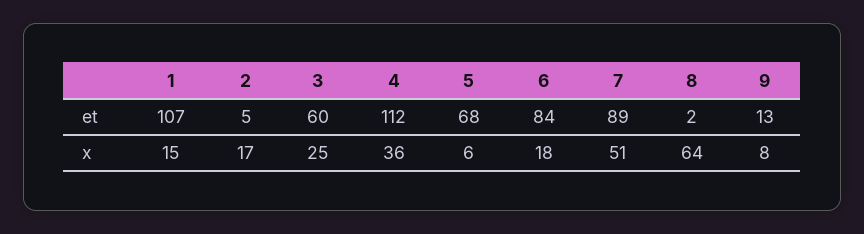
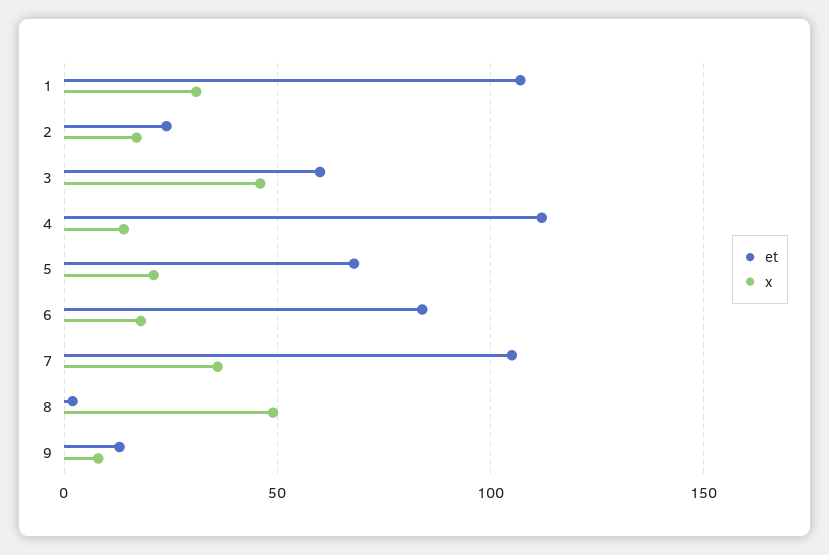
et, 2: 5 -> 25
et, 7: 89 -> 105
x, 1: 15 -> 30
x, 3: 25 -> 45
x, 4: 36 -> 15
x, 5: 6 -> 20
x, 7: 51 -> 35
x, 8: 64 -> 50

